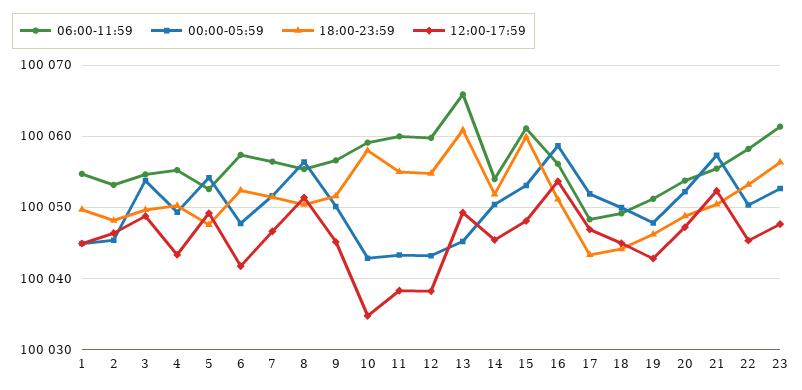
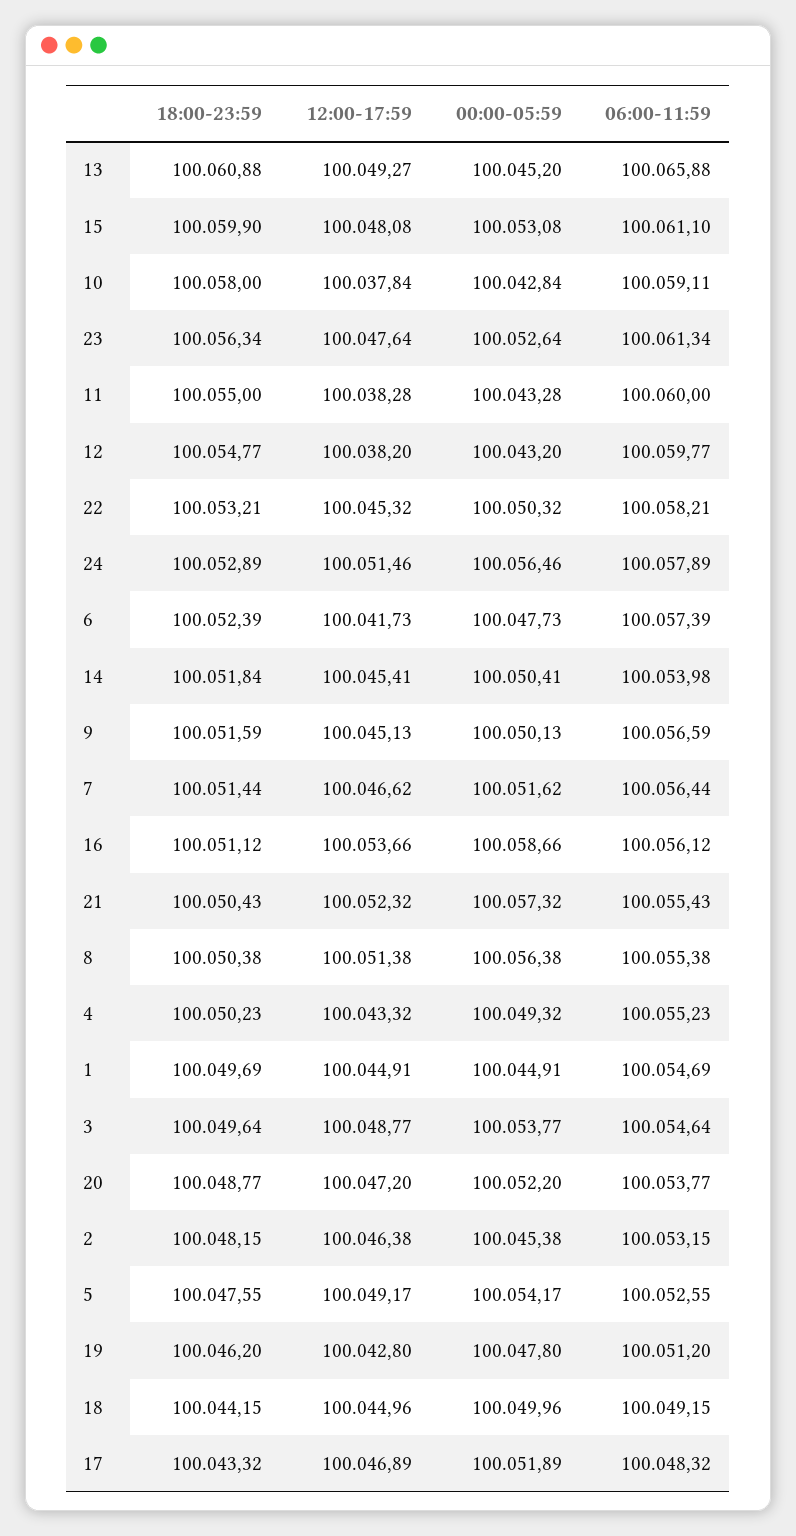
12:00-17:59, 10: 100035 -> 100037.84
18:00-23:59, 24: none -> 100052.89
12:00-17:59, 24: none -> 100051.46
00:00-05:59, 24: none -> 100056.46
06:00-11:59, 24: none -> 100057.89

